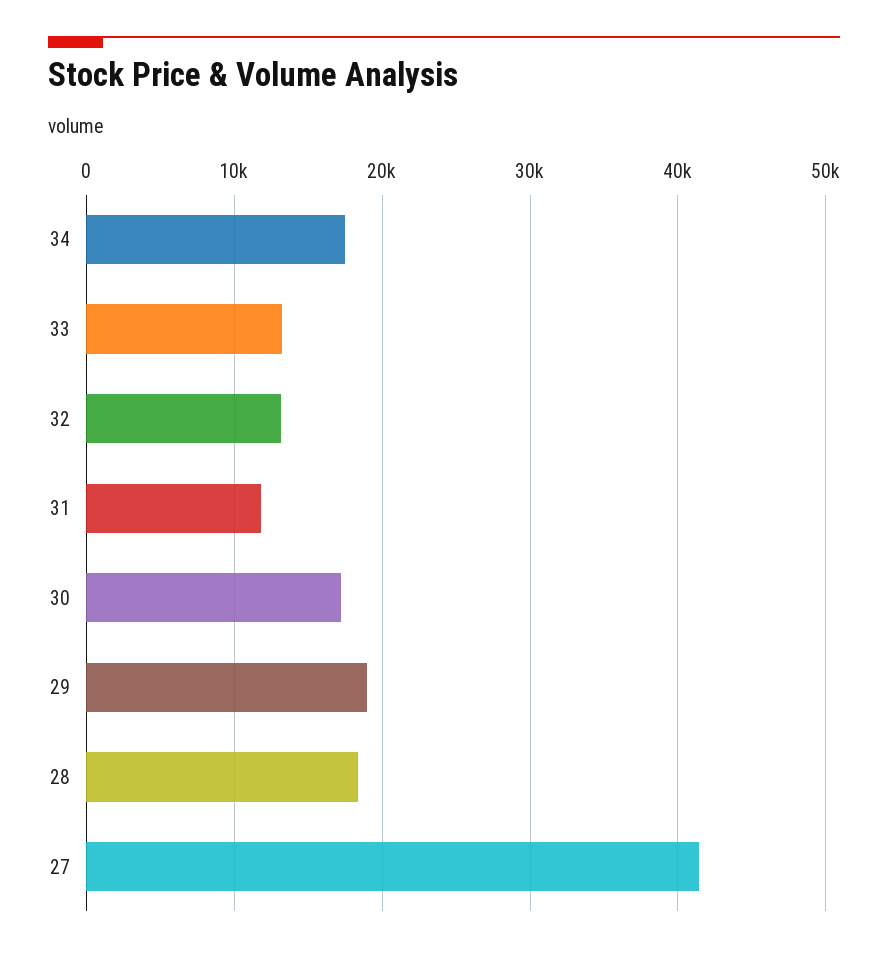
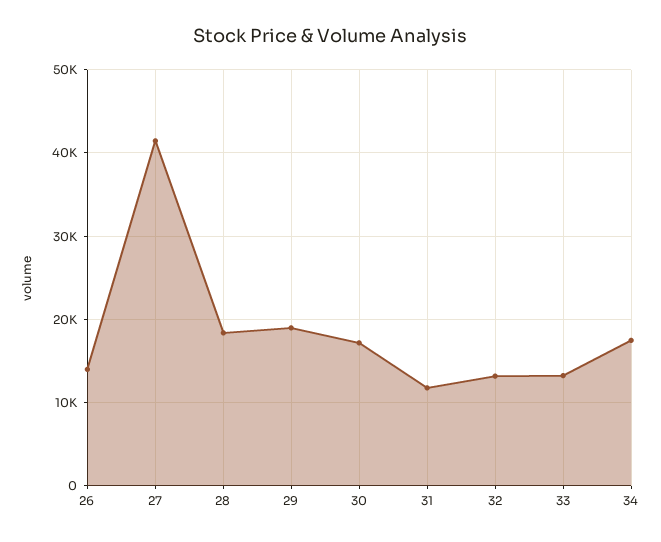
26: none -> 14000

